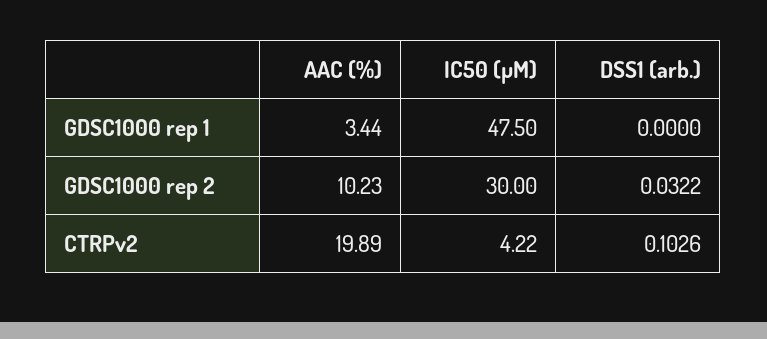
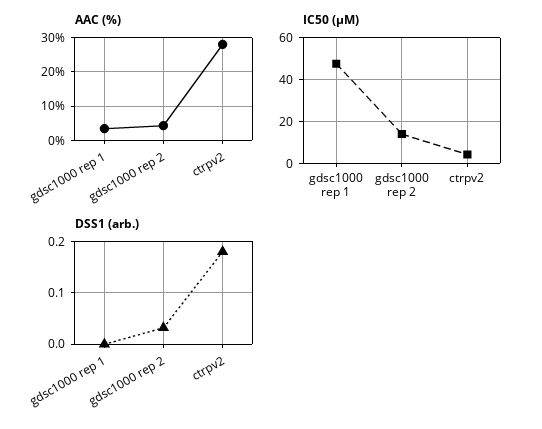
AAC (%), GDSC1000 rep 2: 10.23 -> 4
IC50 (µM), GDSC1000 rep 2: 30 -> 15
AAC (%), CTRPv2: 19.89 -> 28
DSS1 (arb.), CTRPv2: 0.1026 -> 0.18

